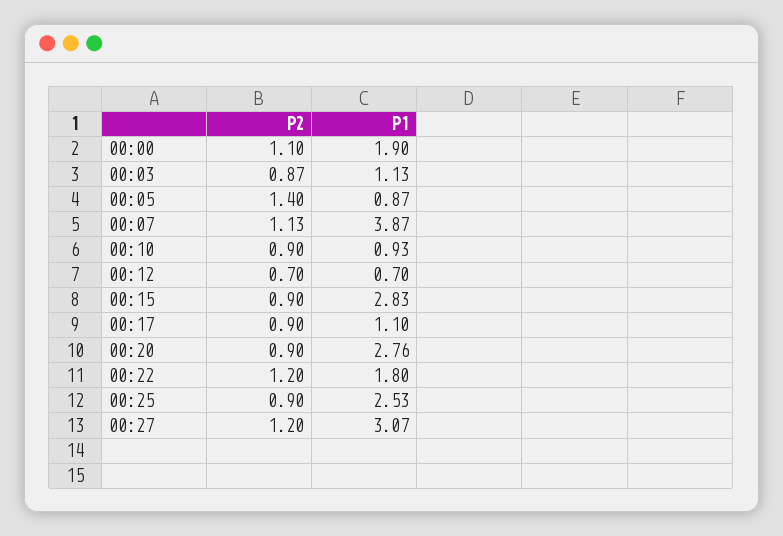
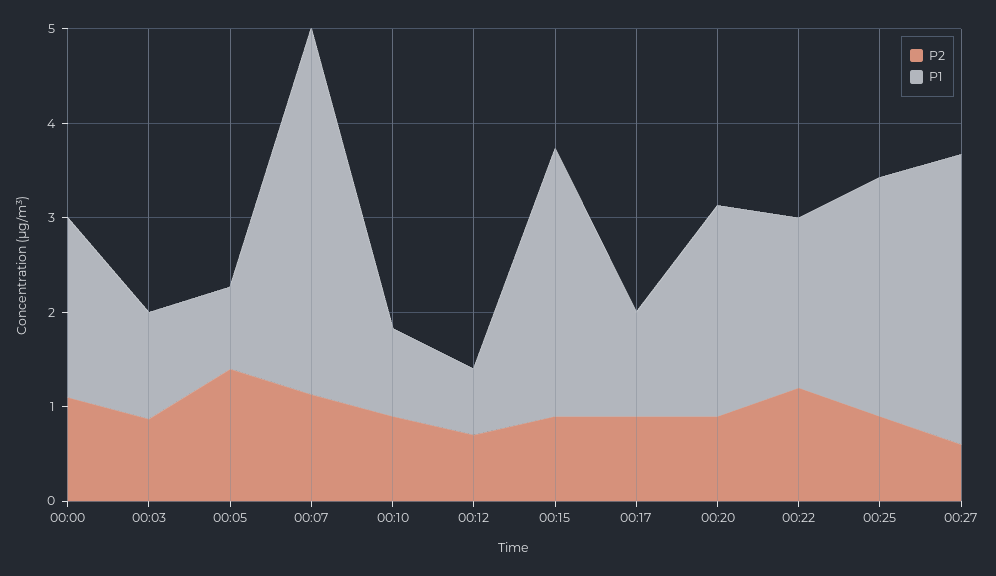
P1, 00:20: 2.76 -> 2.2
P2, 00:27: 1.2 -> 0.6

